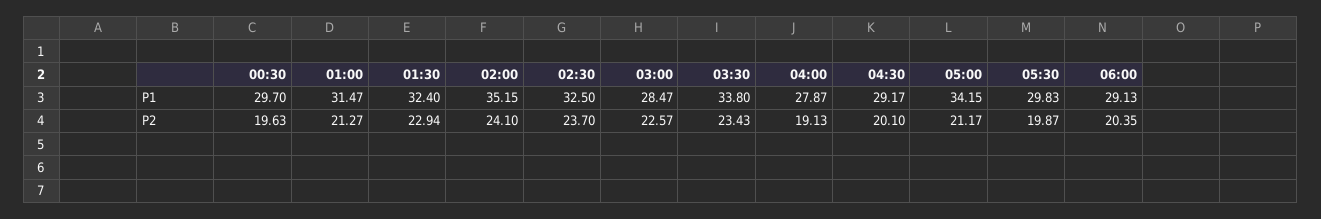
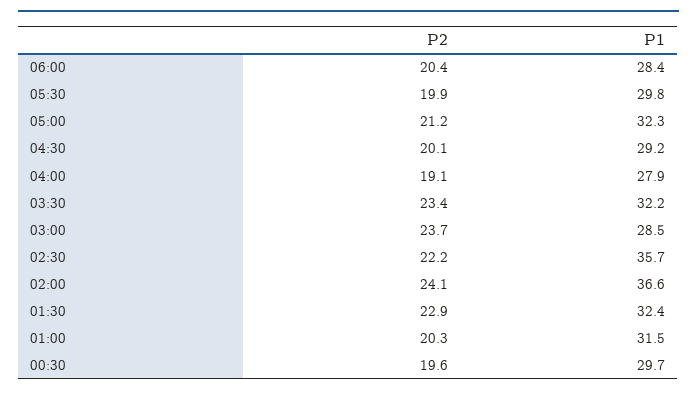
02:00, P1: 35.15 -> 36.6
02:30, P1: 32.5 -> 35.7
03:30, P1: 33.8 -> 32.2
05:00, P1: 34.15 -> 32.3
06:00, P1: 29.13 -> 28.4
01:00, P2: 21.27 -> 20.3
02:30, P2: 23.7 -> 22.2
03:00, P2: 22.57 -> 23.7

